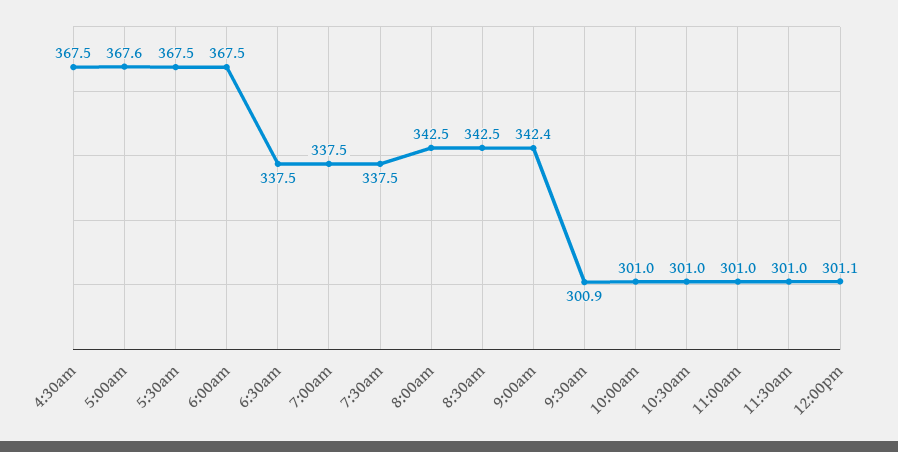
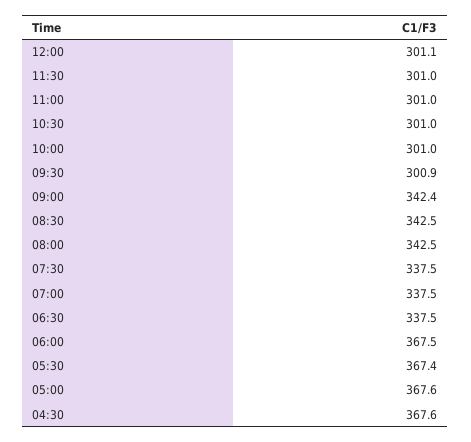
4:30am: 367.5 -> 367.6
5:30am: 367.5 -> 367.4

